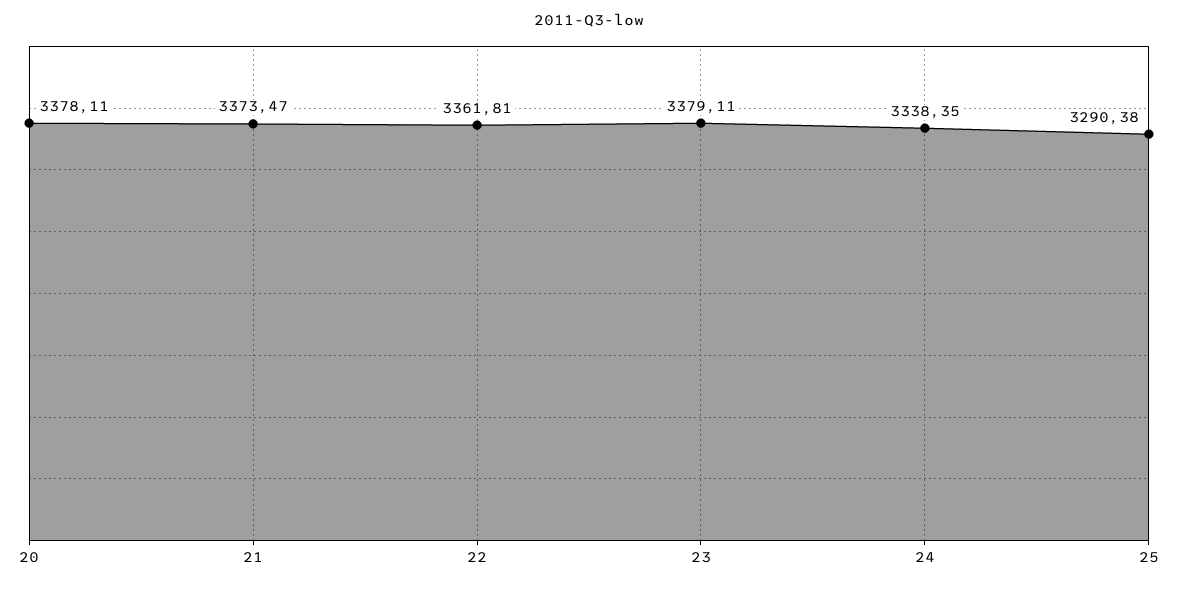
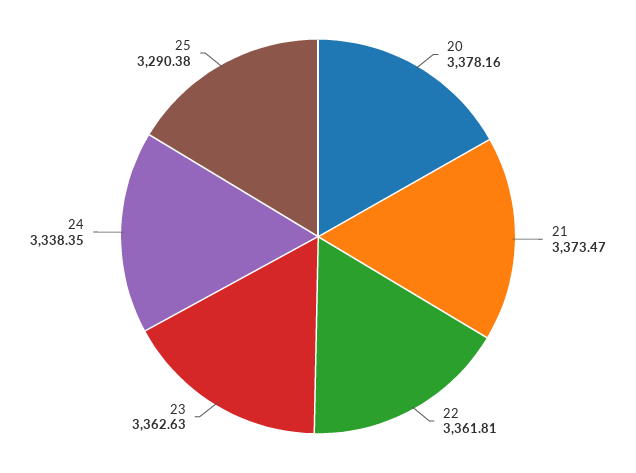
20: 3378.11 -> 3378.16
23: 3379.11 -> 3362.63

